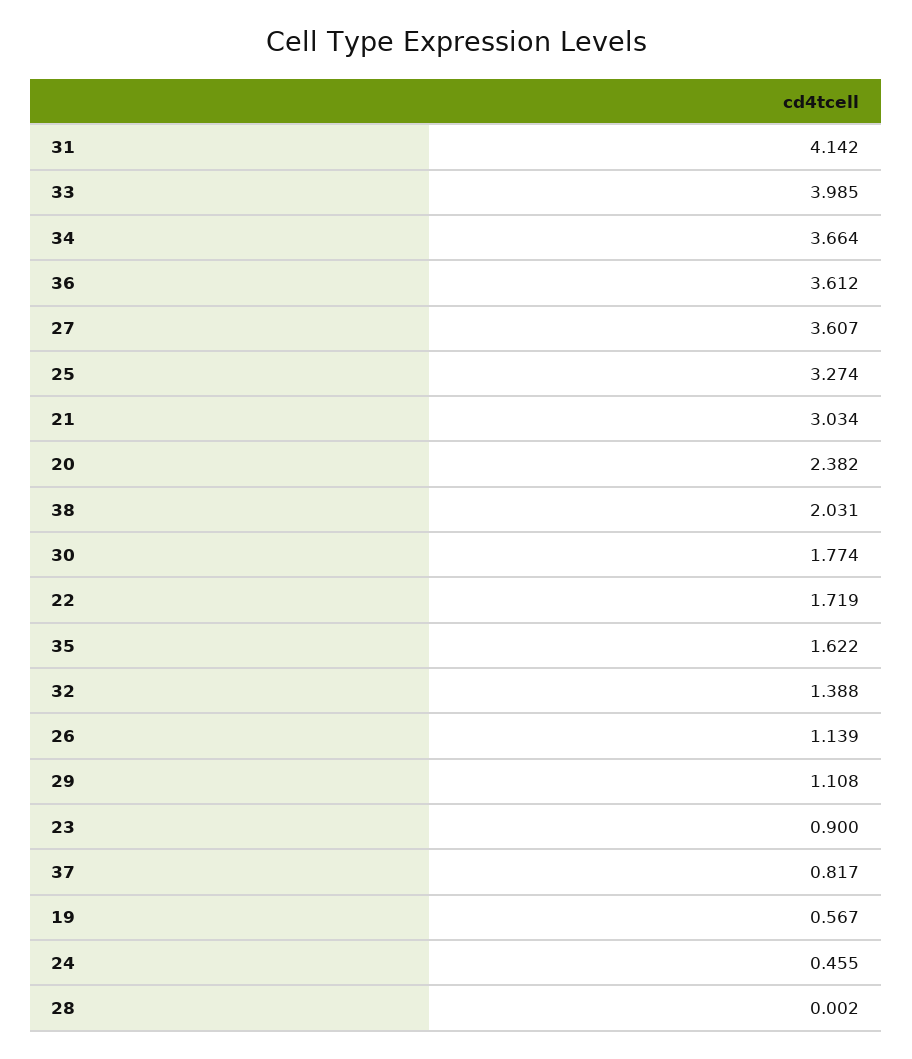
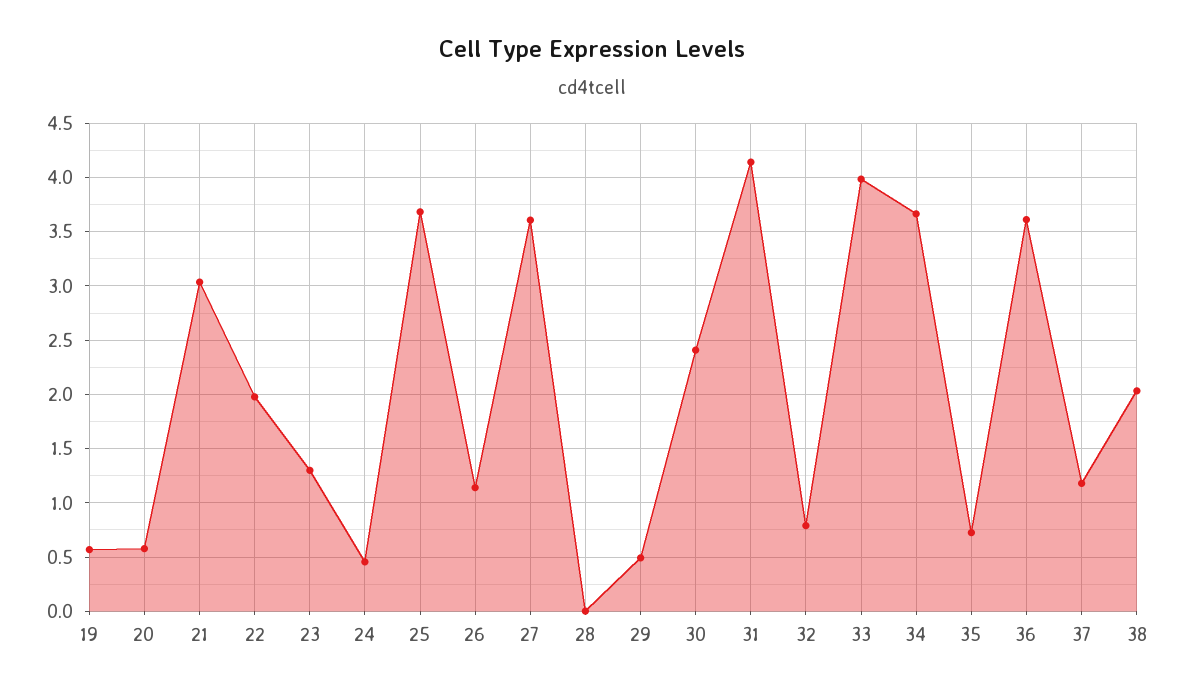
25: 3.274 -> 3.7
20: 2.382 -> 0.6
30: 1.774 -> 2.4
22: 1.719 -> 2
35: 1.622 -> 0.7
32: 1.388 -> 0.8
29: 1.108 -> 0.5
23: 0.9 -> 1.3
37: 0.817 -> 1.2

